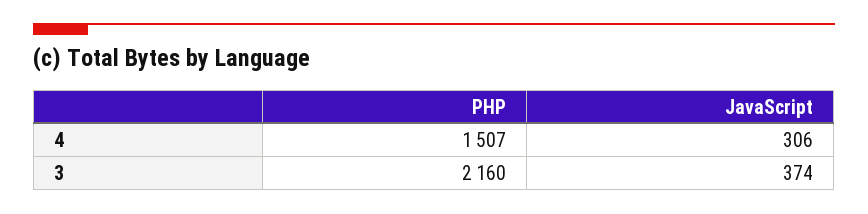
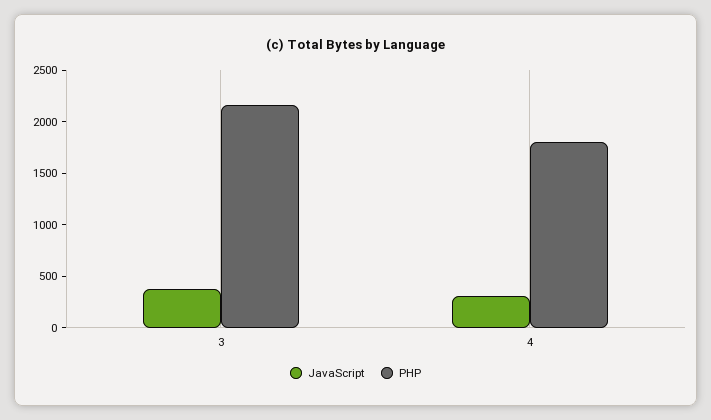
PHP, 4: 1507 -> 1800

